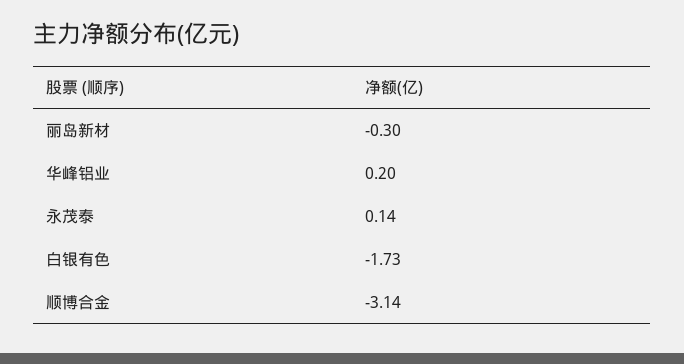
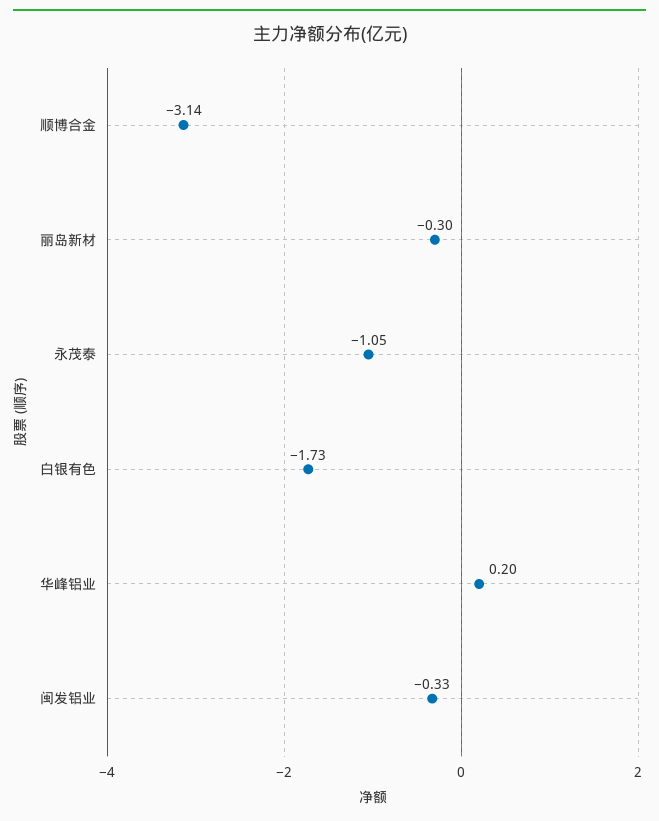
永茂泰: 0.14 -> -1.05
闽发铝业: none -> -0.33

